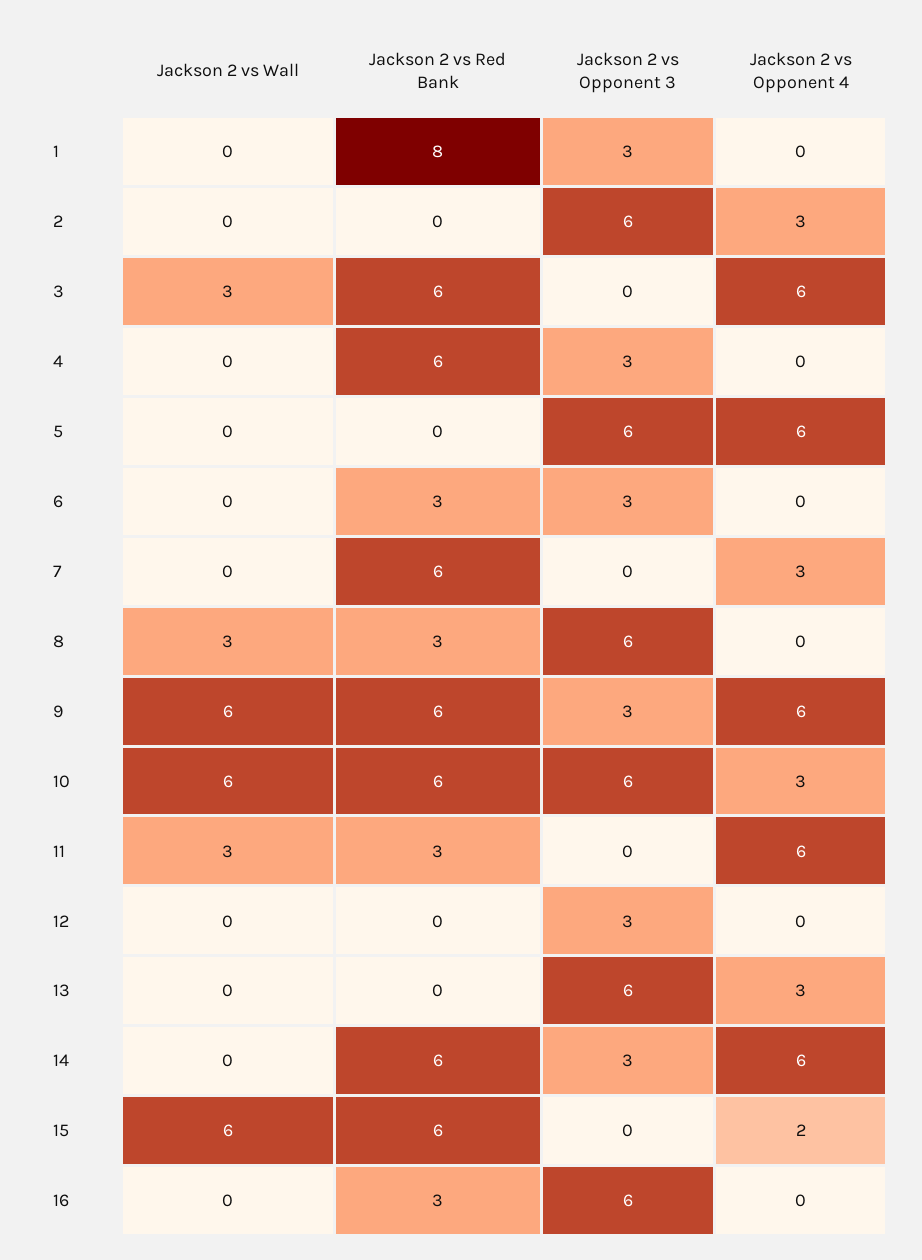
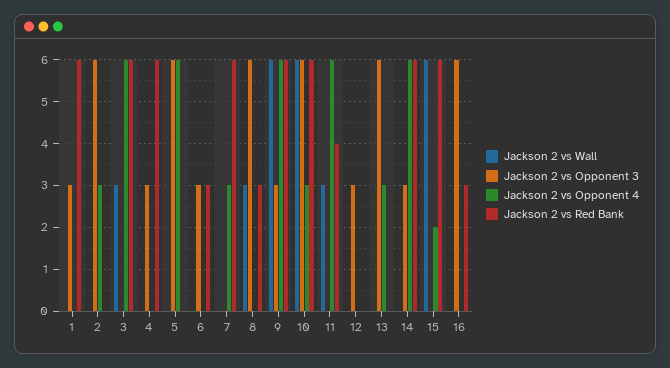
Jackson 2 vs Red Bank, 1: 8 -> 6
Jackson 2 vs Red Bank, 11: 3 -> 4

